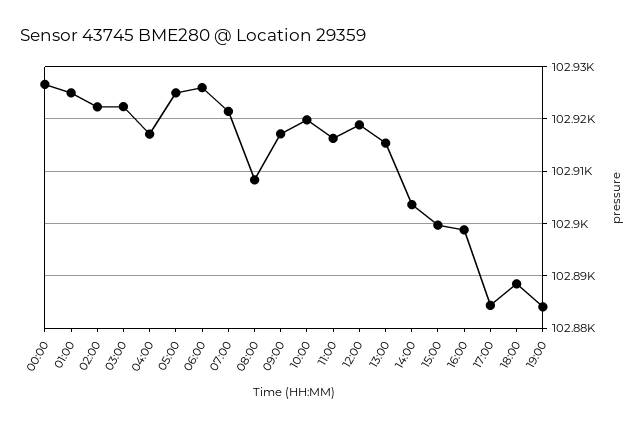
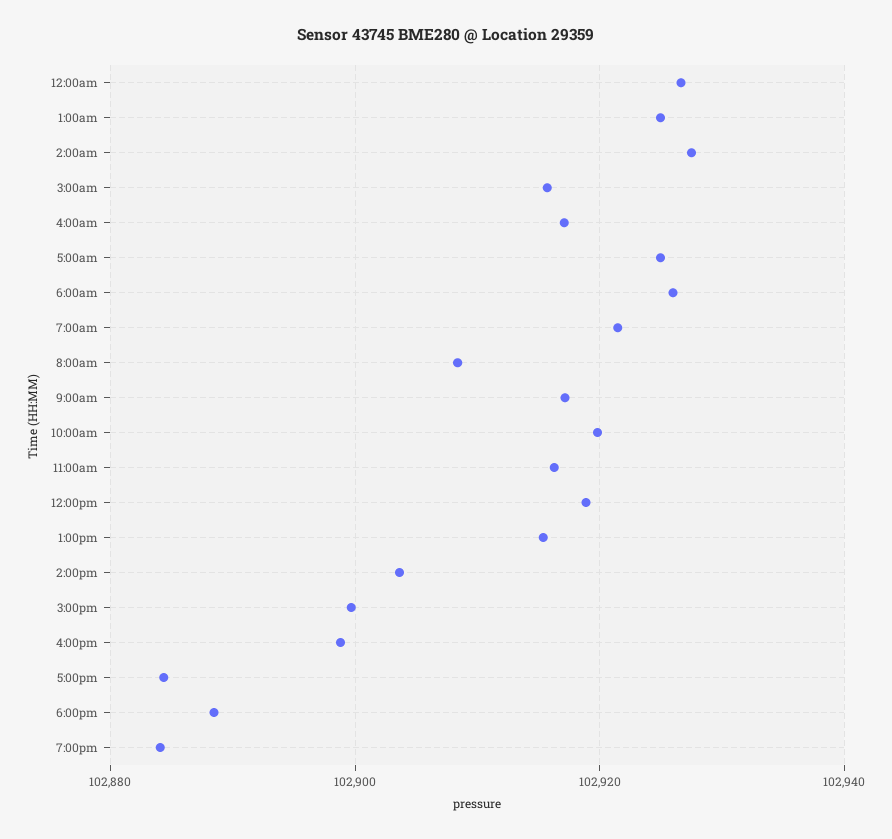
02:00: 102922 -> 102928
03:00: 102922 -> 102916

